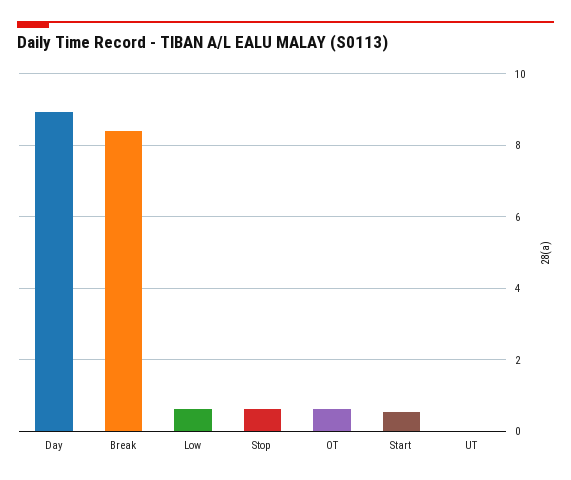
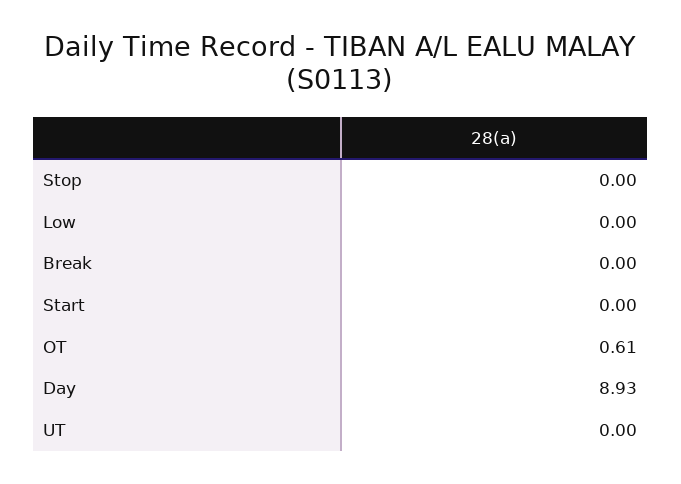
Break: 8.4 -> 0
Low: 0.6 -> 0
Stop: 0.6 -> 0
Start: 0.6 -> 0

